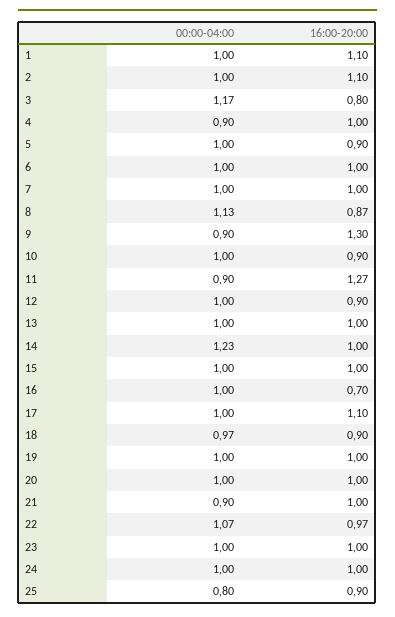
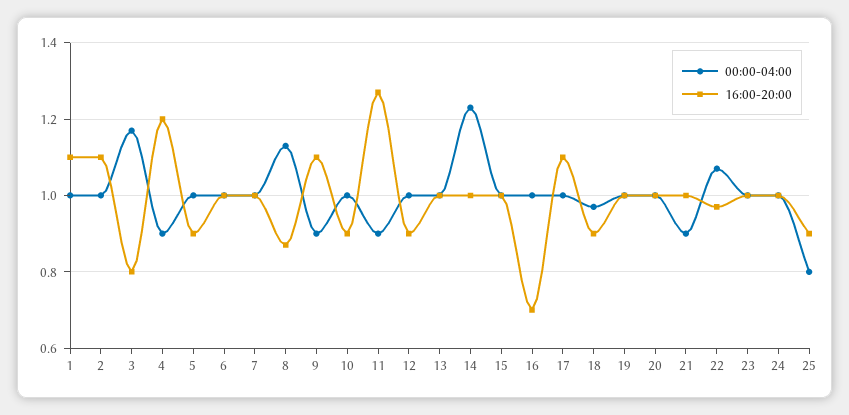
16:00-20:00, 4: 1 -> 1.2
16:00-20:00, 9: 1.3 -> 1.1

